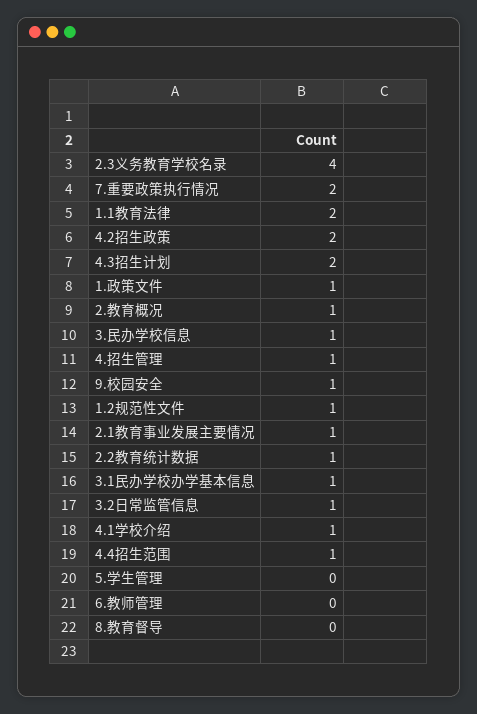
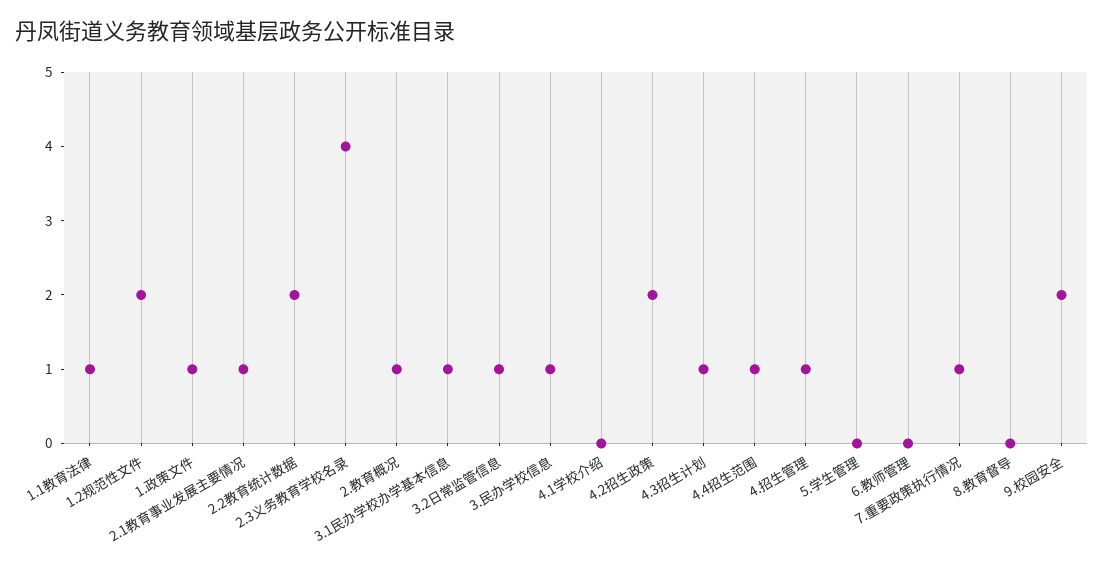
7.重要政策执行情况: 2 -> 1
1.1教育法律: 2 -> 1
4.3招生计划: 2 -> 1
9.校园安全: 1 -> 2
1.2规范性文件: 1 -> 2
2.2教育统计数据: 1 -> 2
4.1学校介绍: 1 -> 0

